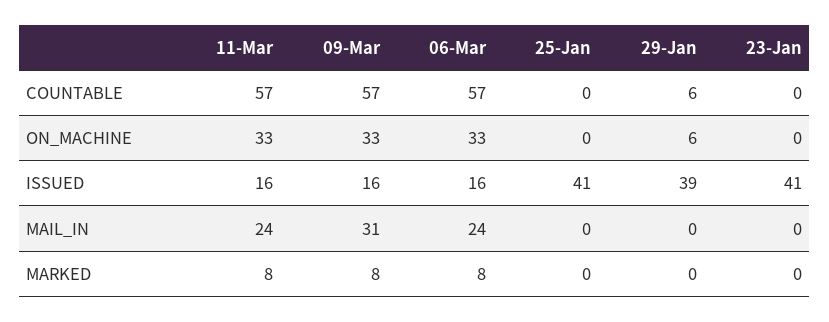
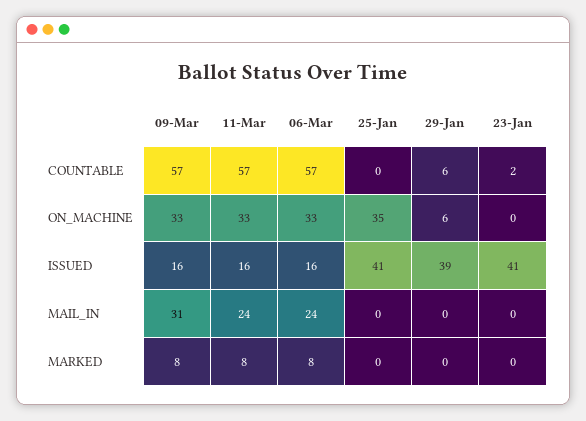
23-Jan, COUNTABLE: 0 -> 2
25-Jan, ON_MACHINE: 0 -> 35

